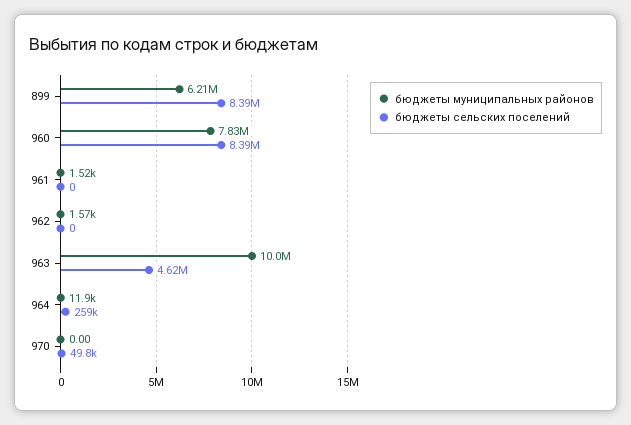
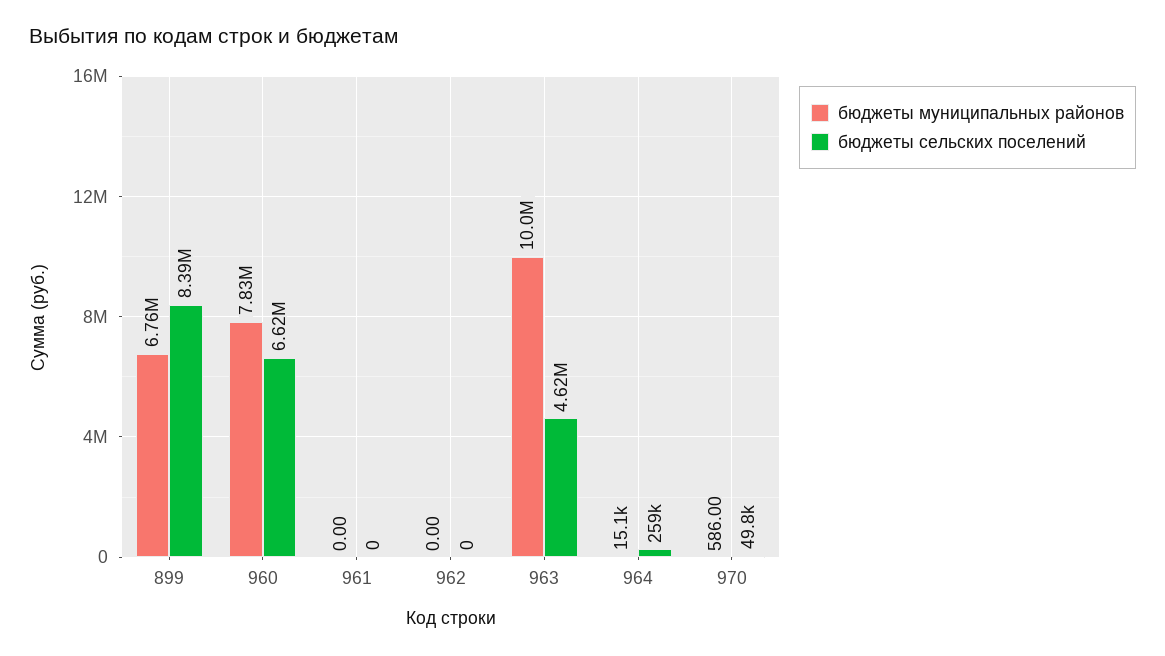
бюджеты муниципальных районов, 899: 6210000 -> 6760000
бюджеты сельских поселений, 960: 8390000 -> 6620000
бюджеты муниципальных районов, 961: 1520 -> 0
бюджеты муниципальных районов, 962: 1570 -> 0
бюджеты муниципальных районов, 964: 11900 -> 15100
бюджеты муниципальных районов, 970: 0 -> 586

